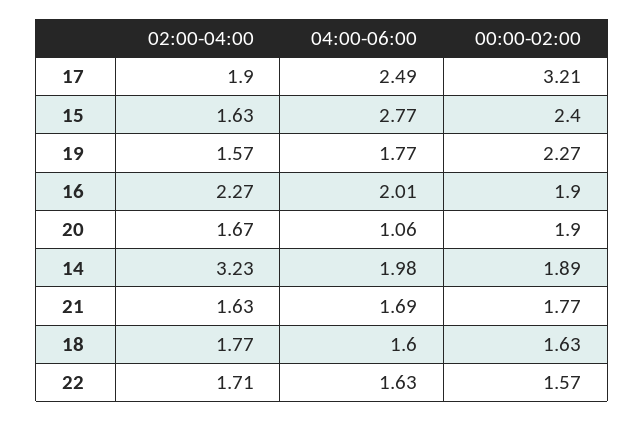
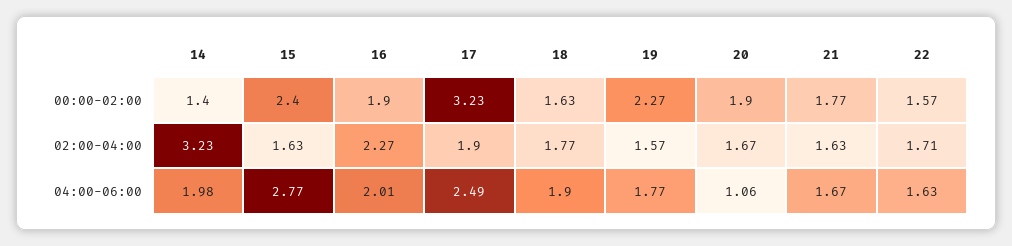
00:00-02:00, 17: 3.21 -> 3.23
00:00-02:00, 14: 1.89 -> 1.4
04:00-06:00, 21: 1.69 -> 1.67
04:00-06:00, 18: 1.6 -> 1.9

